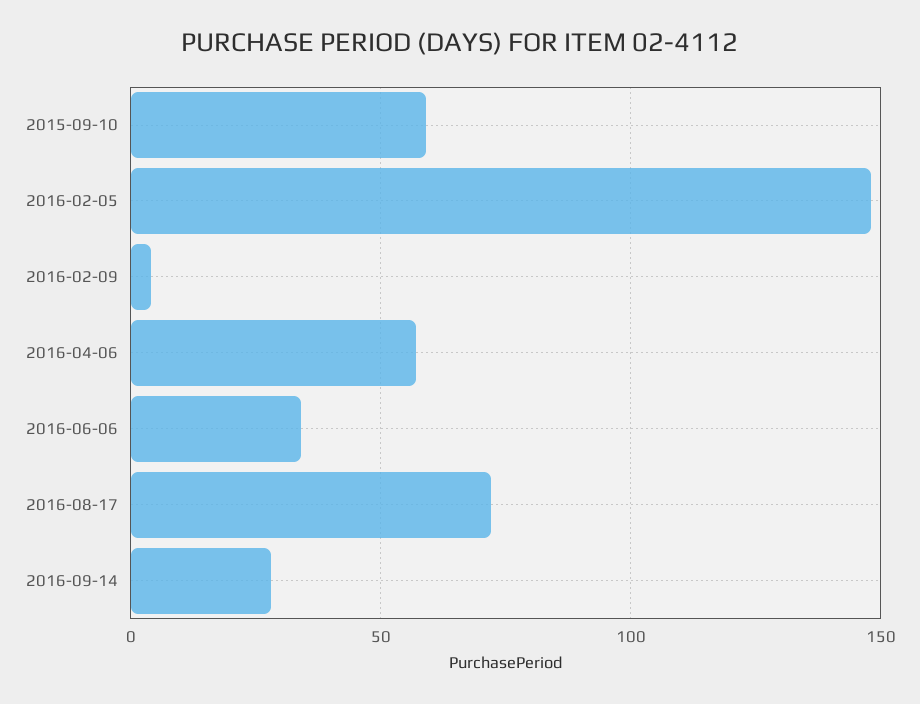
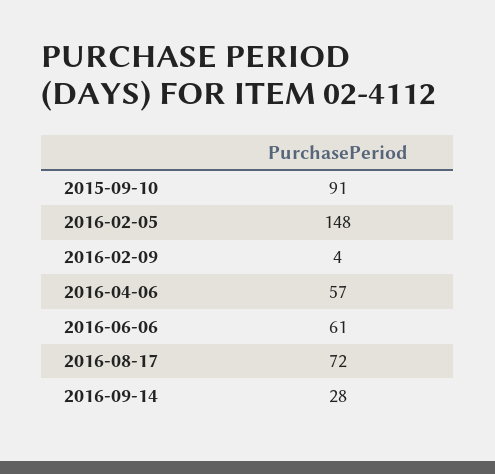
2015-09-10: 60 -> 91
2016-06-06: 35 -> 61

